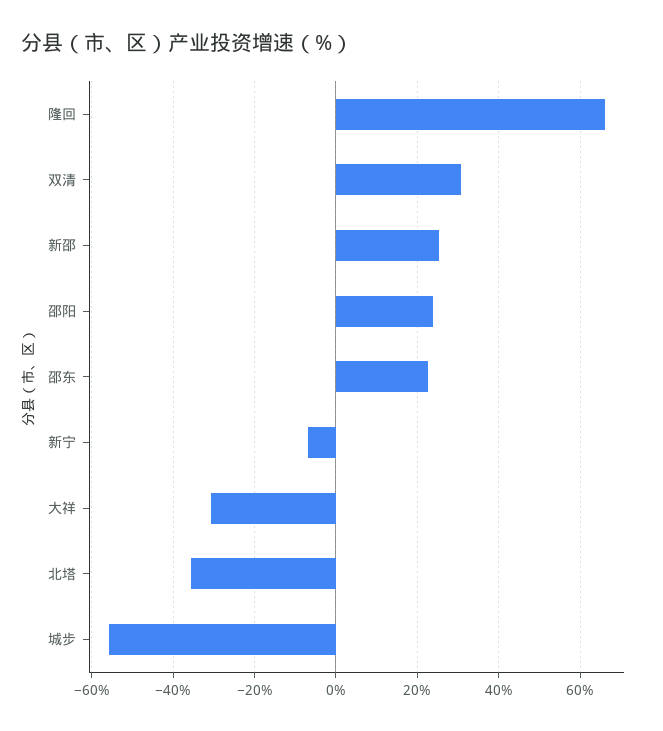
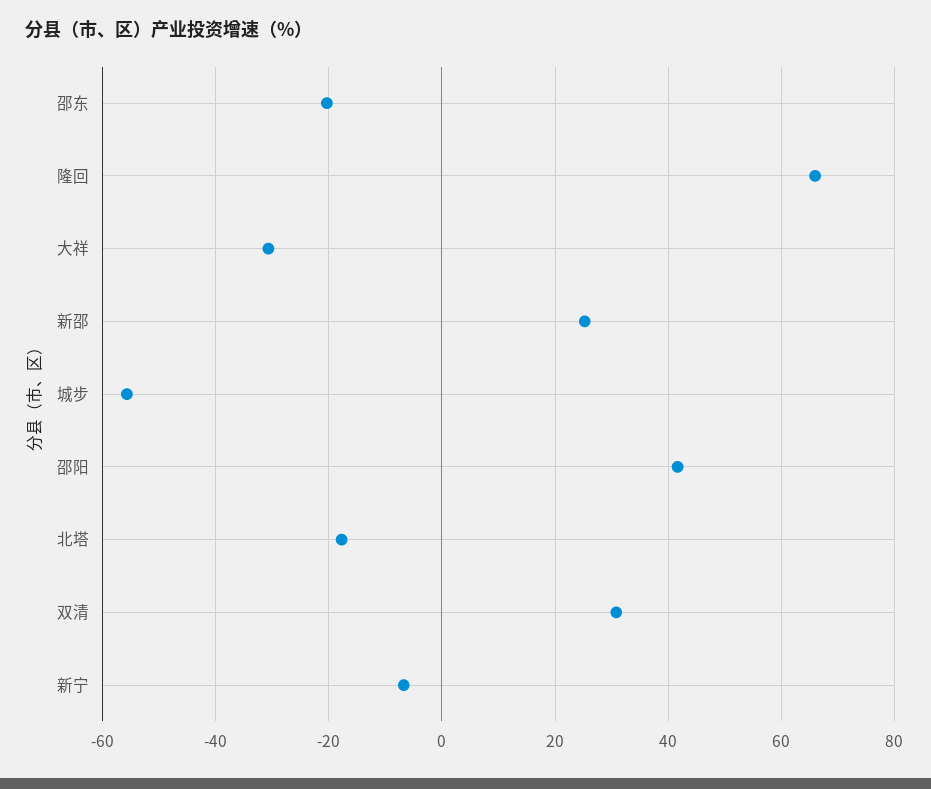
邵阳: 24 -> 42
邵东: 22 -> -20
北塔: -36 -> -18

